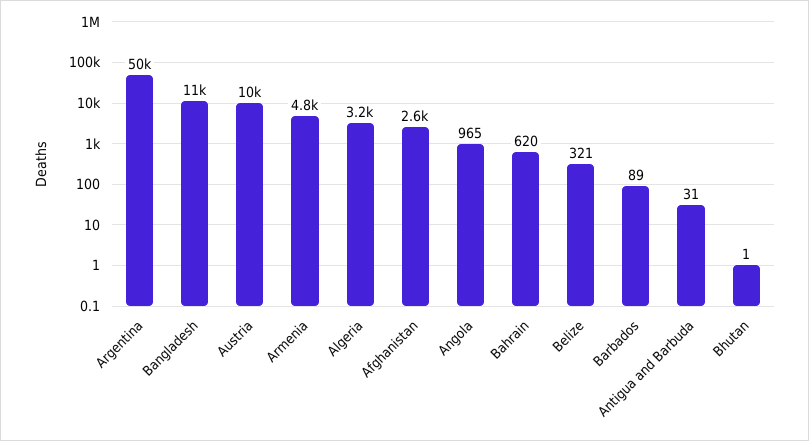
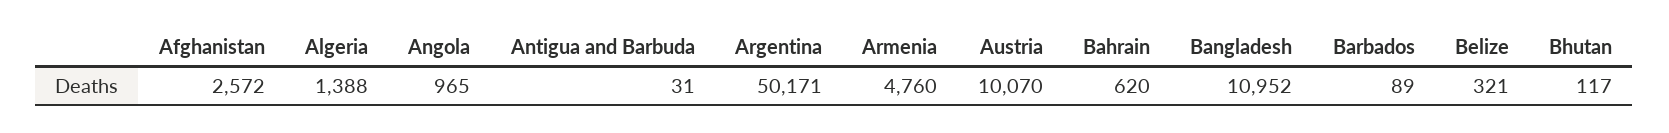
Algeria: 3200 -> 1388
Bhutan: 1 -> 117

